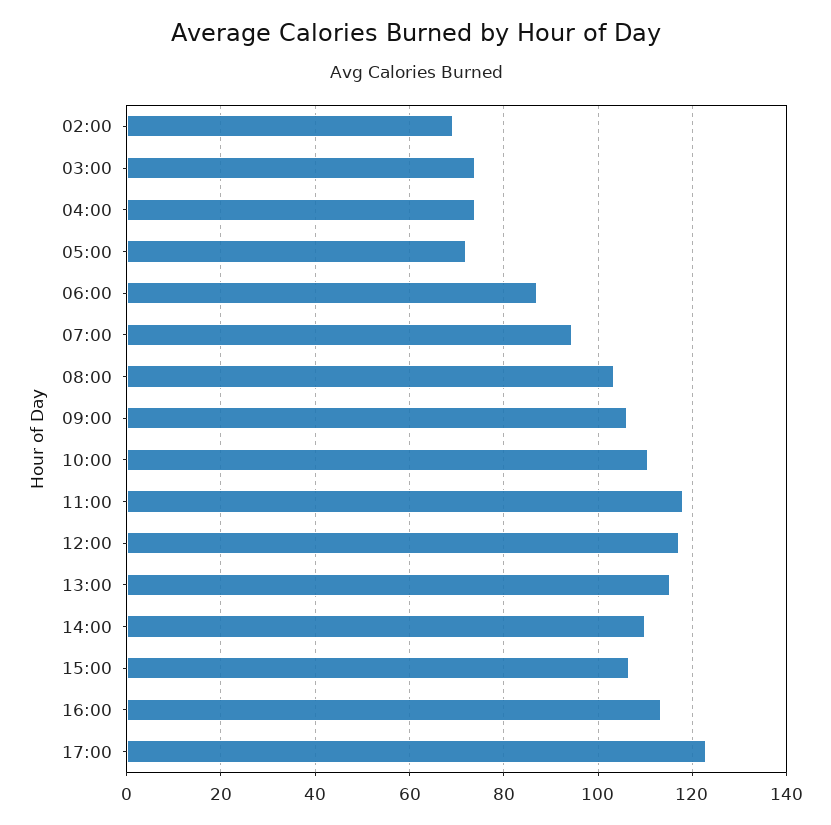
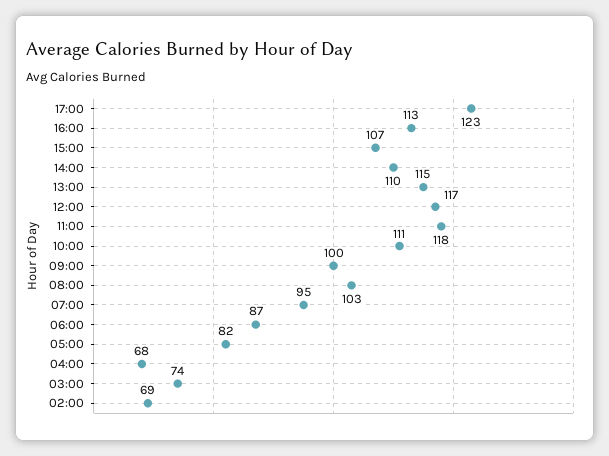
04:00: 74 -> 68
05:00: 72 -> 82
09:00: 106 -> 100

